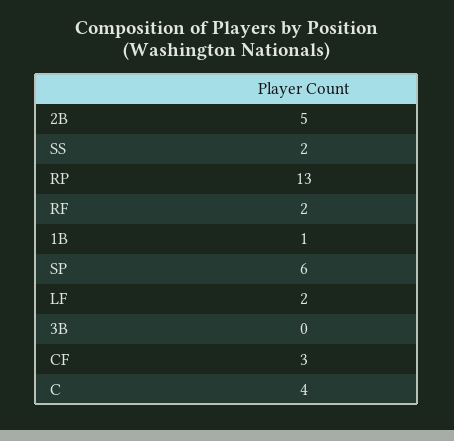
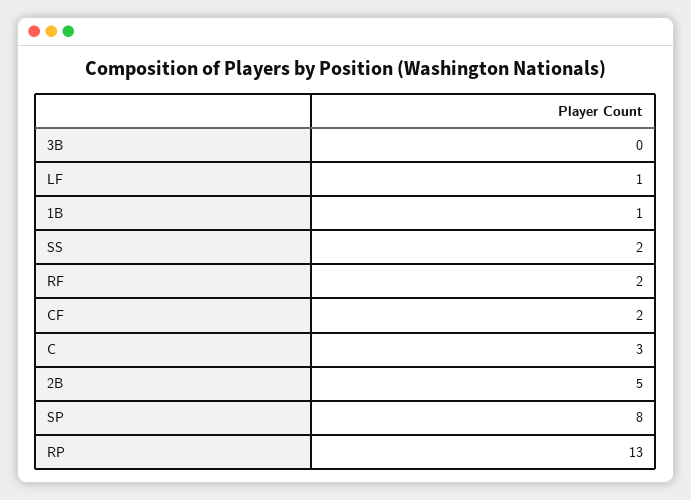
SP: 6 -> 8
LF: 2 -> 1
CF: 3 -> 2
C: 4 -> 3

